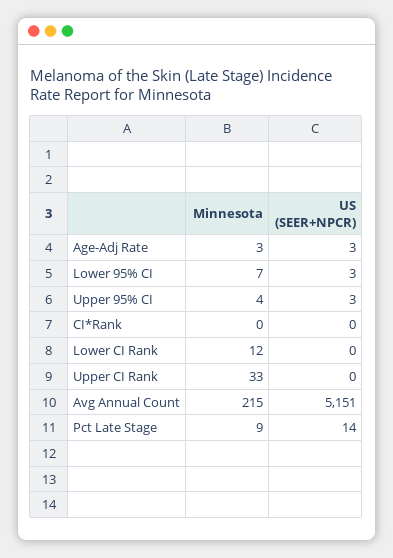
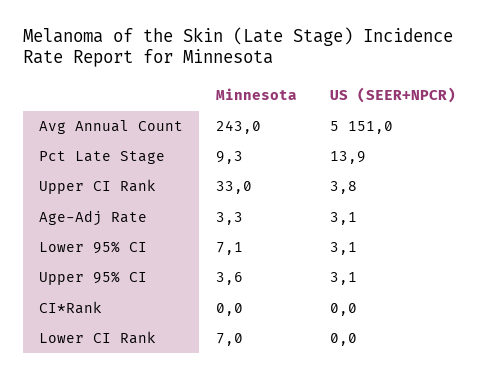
Minnesota, Lower CI Rank: 12 -> 7
US (SEER+NPCR), Upper CI Rank: 0 -> 3.8
Minnesota, Avg Annual Count: 215 -> 243

